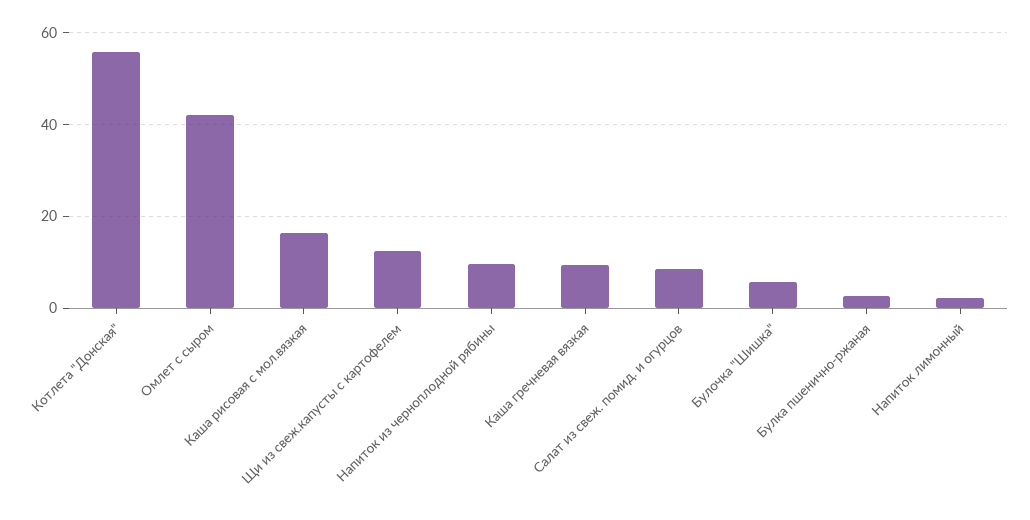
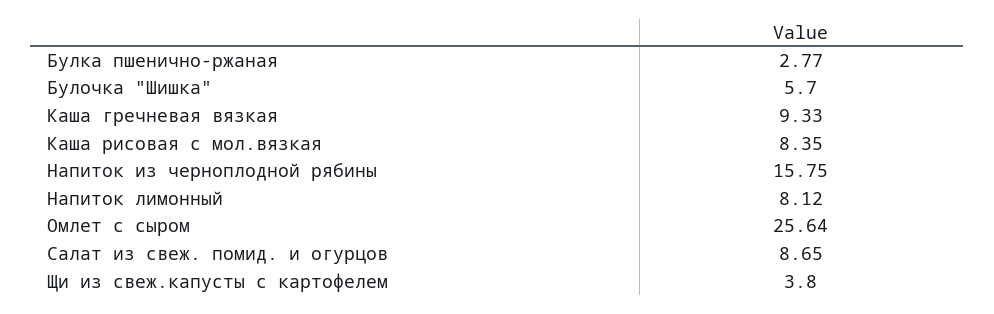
Котлета "Донская": 56 -> none
Омлет с сыром: 42 -> 25.64
Каша рисовая с мол.вязкая: 16 -> 8.35
Щи из свеж.капусты с картофелем: 12 -> 3.8
Напиток из черноплодной рябины: 10 -> 15.75
Напиток лимонный: 2 -> 8.12

